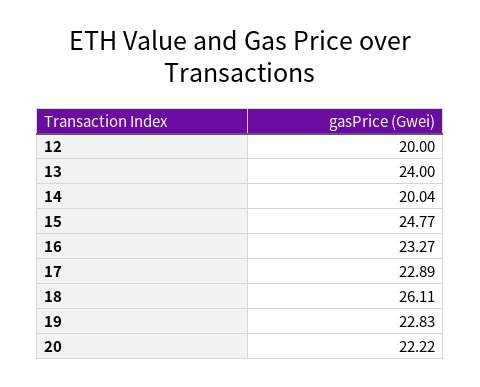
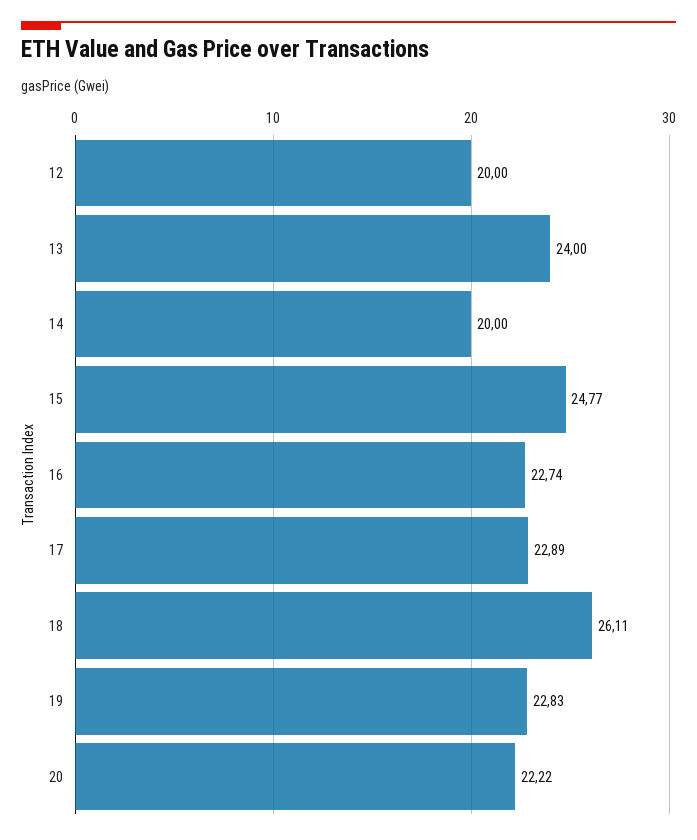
14: 20.04 -> 20
16: 23.27 -> 22.74

